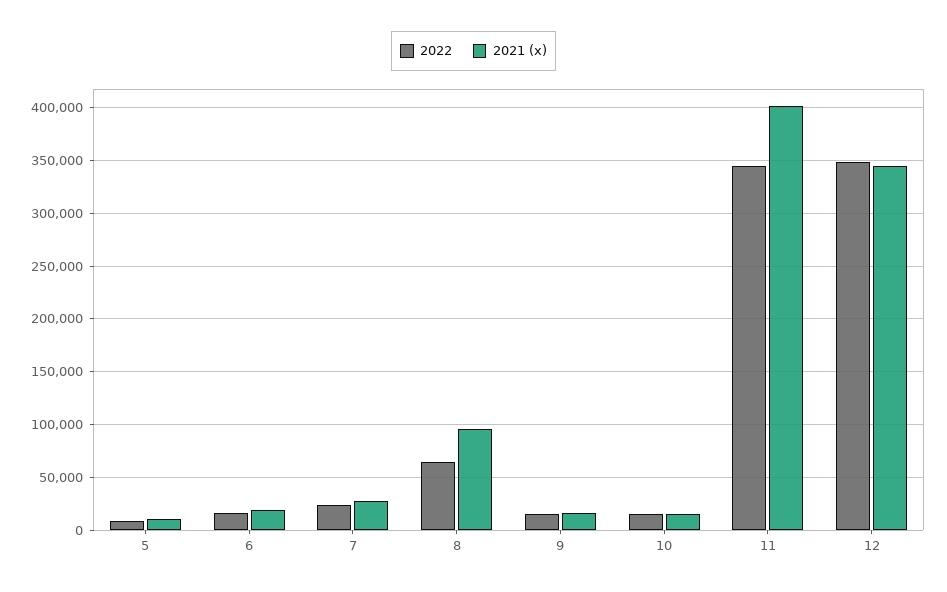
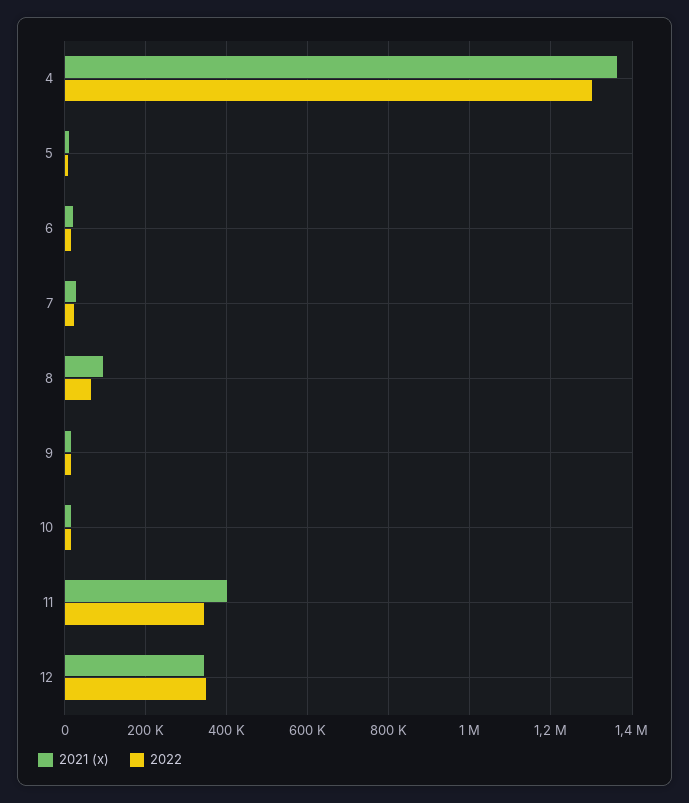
2021 (x), 4: none -> 1360000
2022, 4: none -> 1300000

